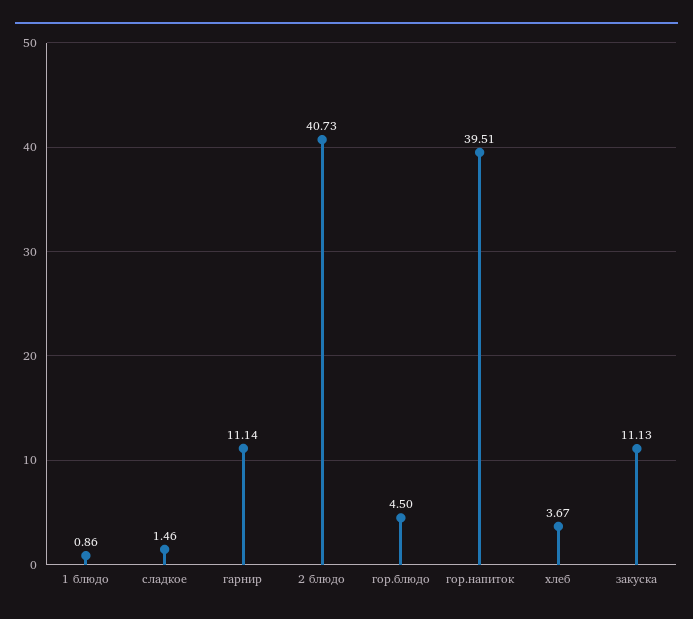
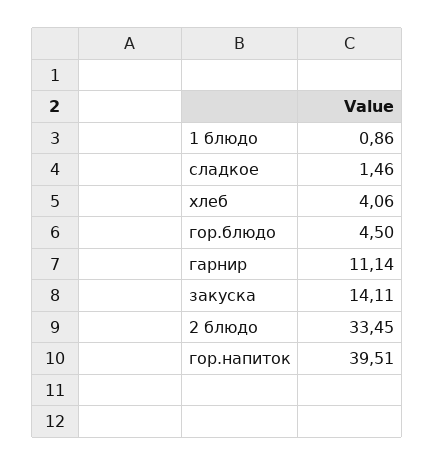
2 блюдо: 40.73 -> 33.45
хлеб: 3.67 -> 4.06
закуска: 11.13 -> 14.11

